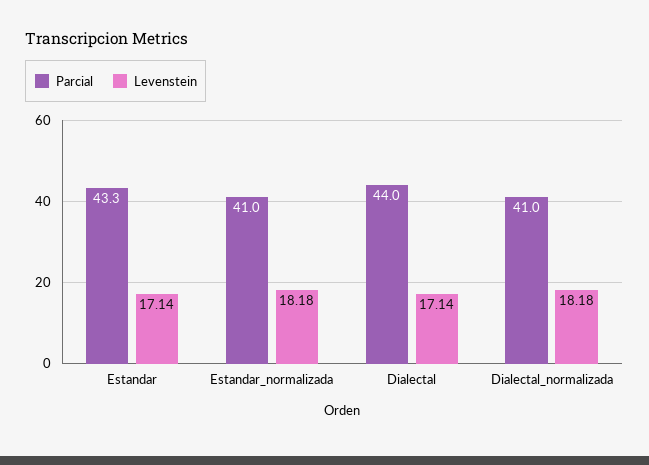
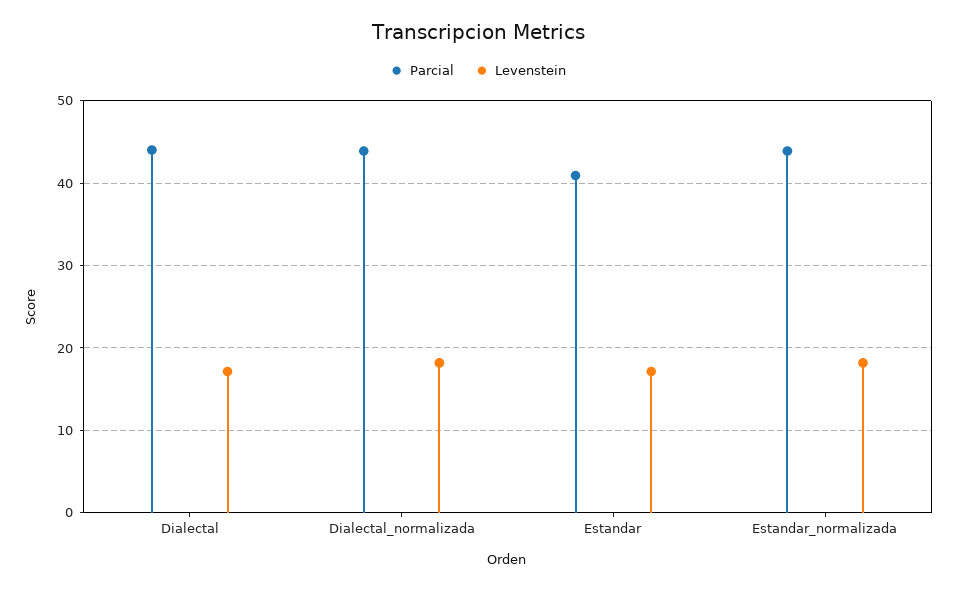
Parcial, Estandar: 43.3 -> 41
Parcial, Estandar_normalizada: 41 -> 44
Parcial, Dialectal_normalizada: 41 -> 44

